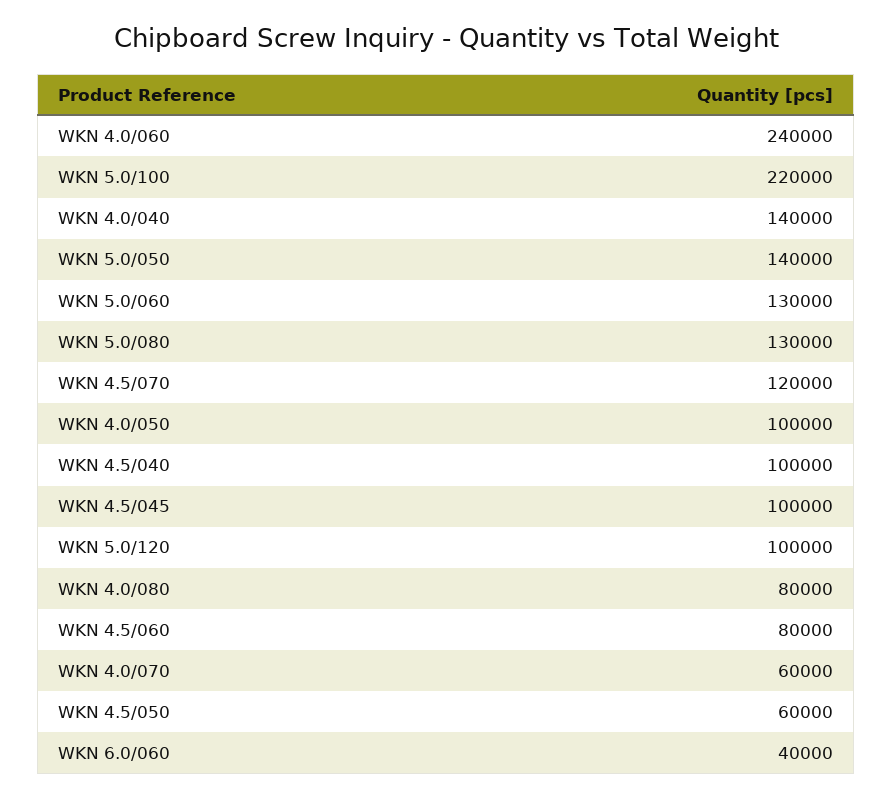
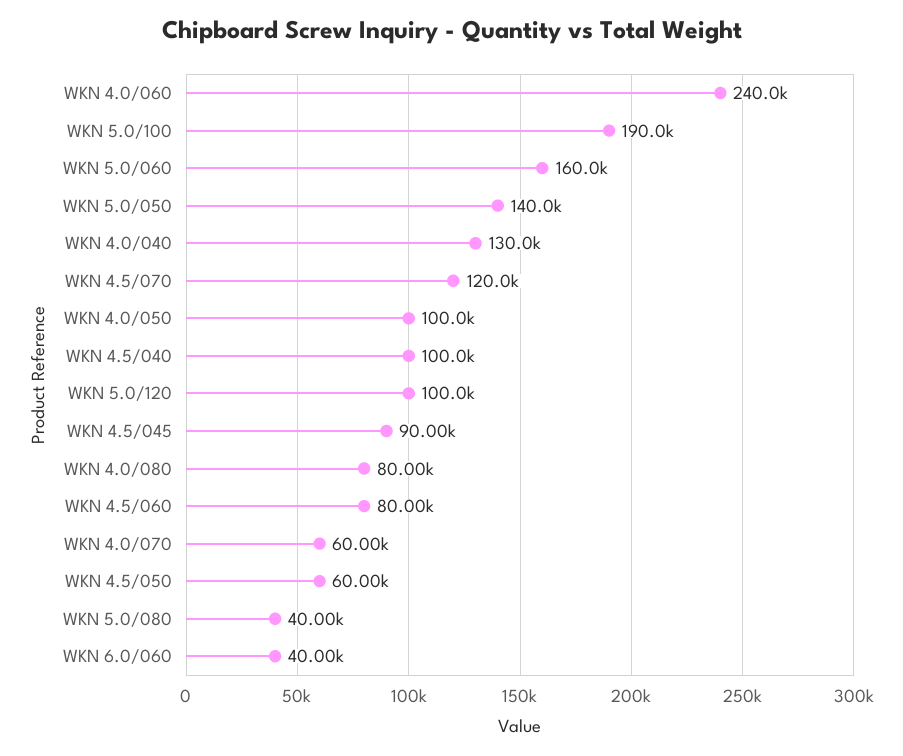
WKN 5.0/100: 220000 -> 190000
WKN 4.0/040: 140000 -> 130000
WKN 5.0/060: 130000 -> 160000
WKN 5.0/080: 130000 -> 40000
WKN 4.5/045: 100000 -> 90000

